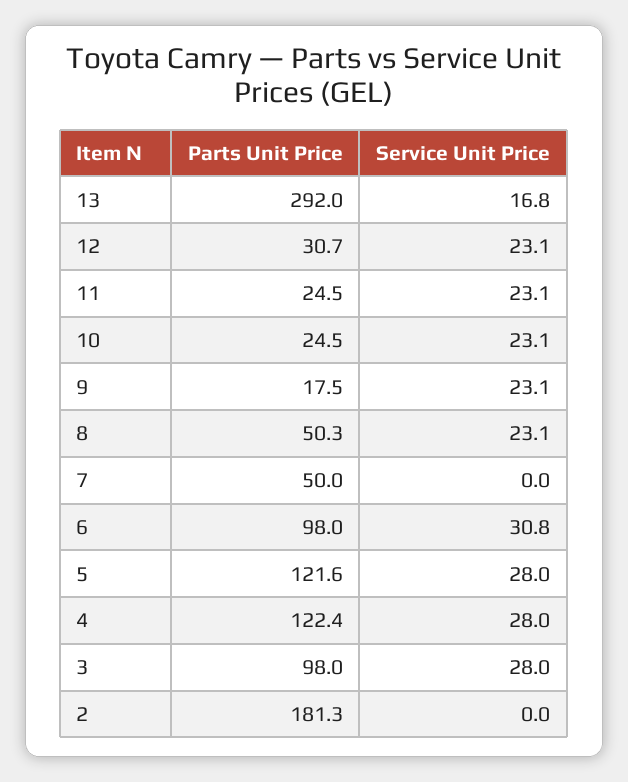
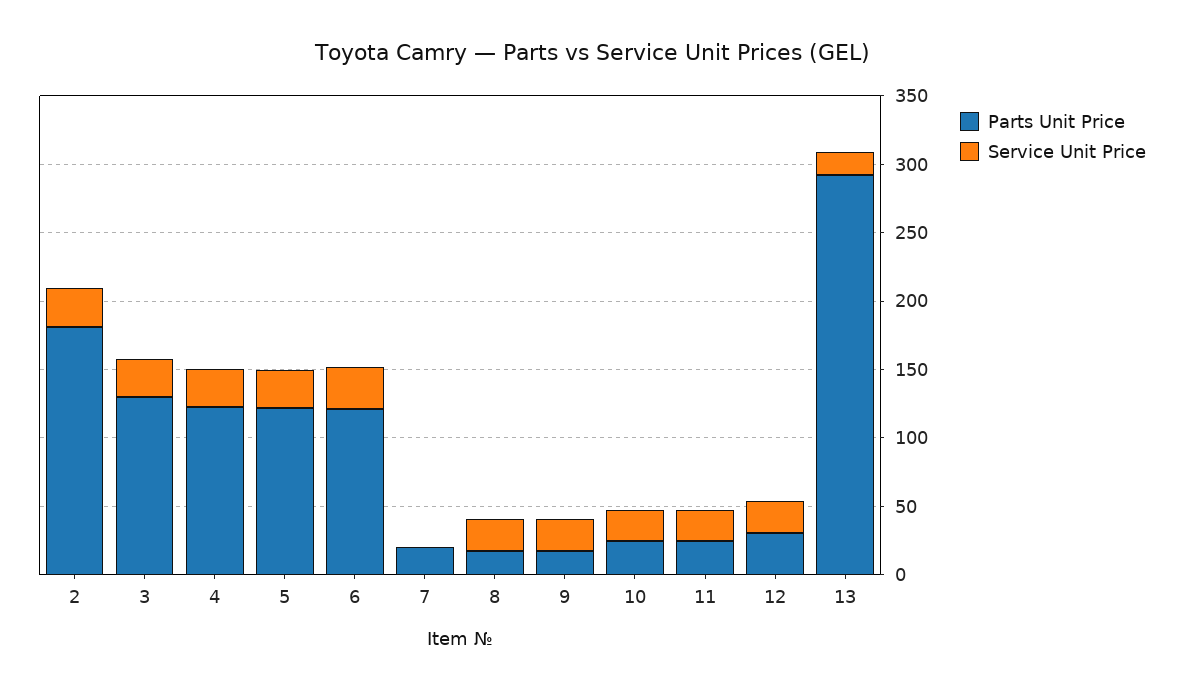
Parts Unit Price, 8: 50.3 -> 20
Parts Unit Price, 7: 50 -> 20
Parts Unit Price, 6: 98 -> 120
Parts Unit Price, 3: 98 -> 130
Service Unit Price, 2: 0 -> 30

